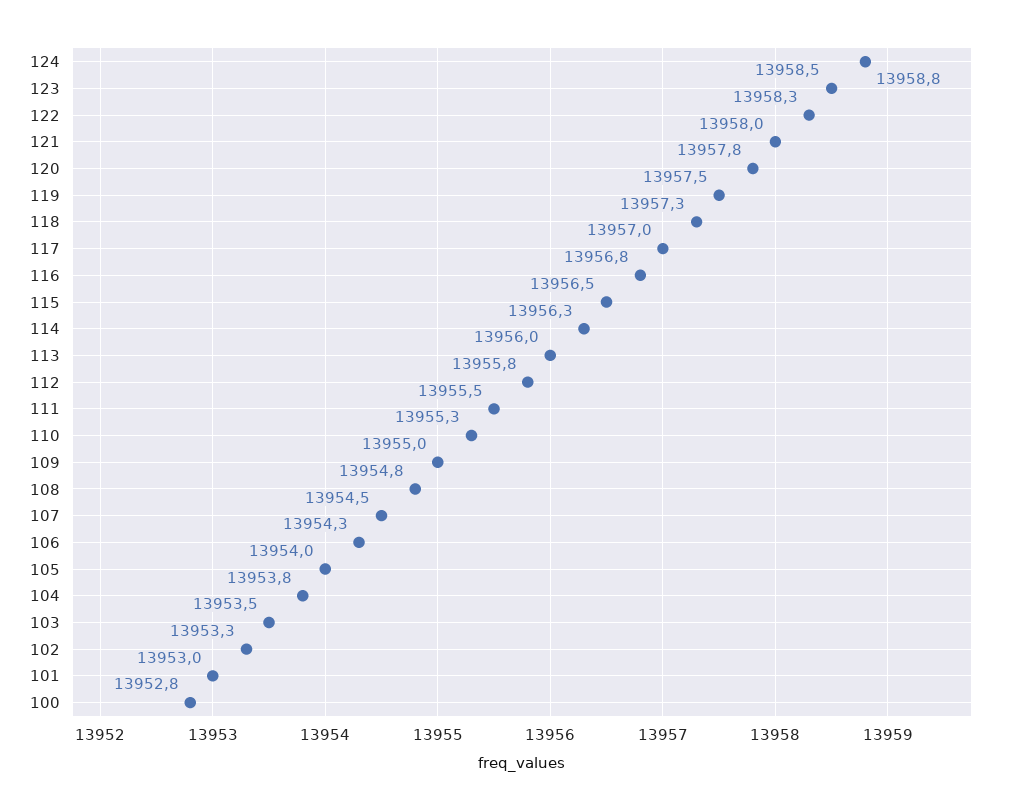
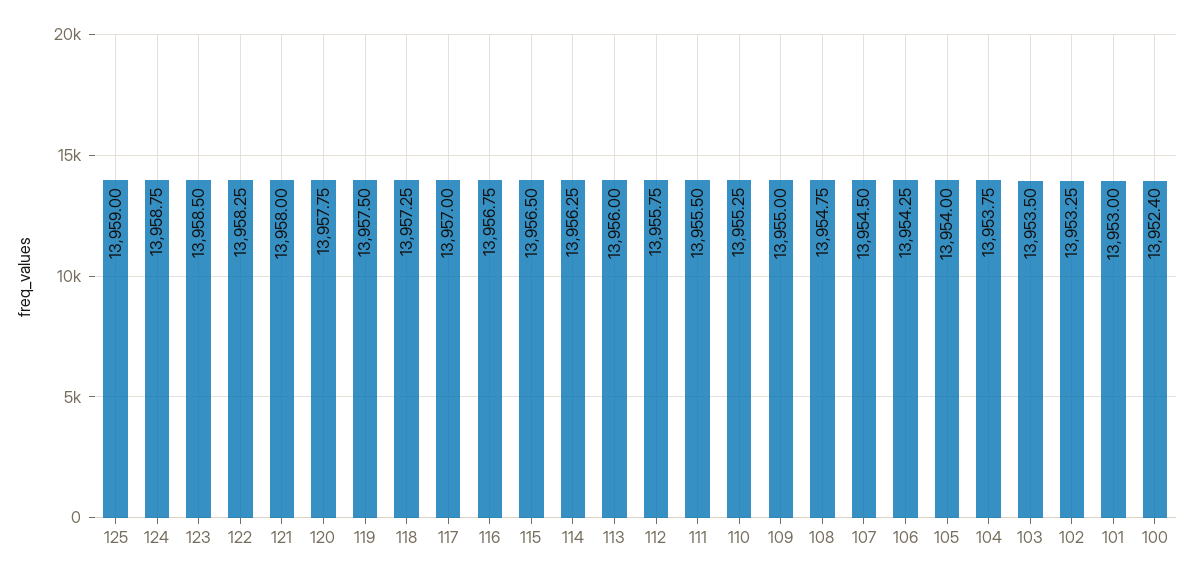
100: 13952.8 -> 13952.4
125: none -> 13959

